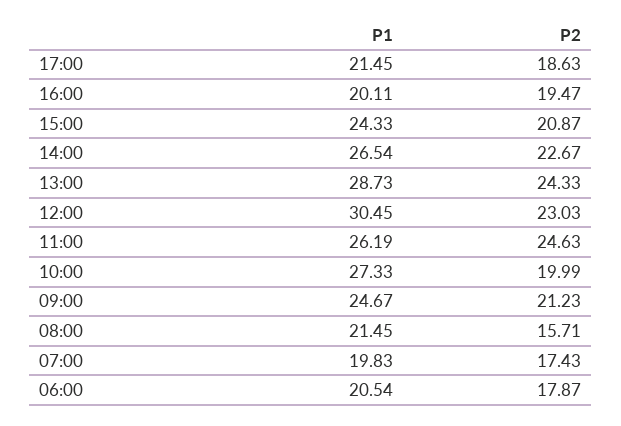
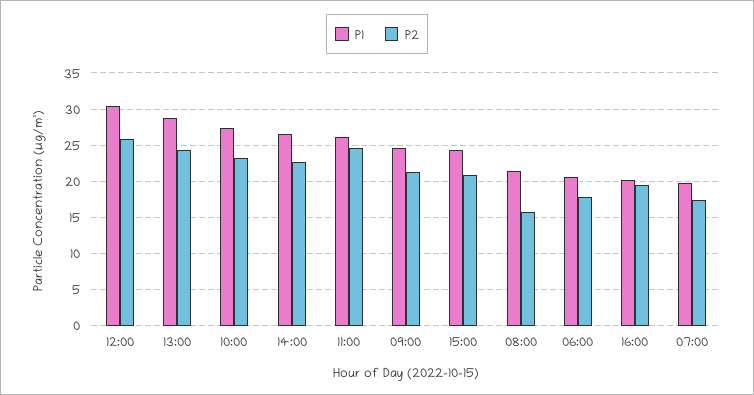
P1, 17:00: 21.45 -> none
P2, 17:00: 18.63 -> none
P2, 12:00: 23.03 -> 26
P2, 10:00: 19.99 -> 23

